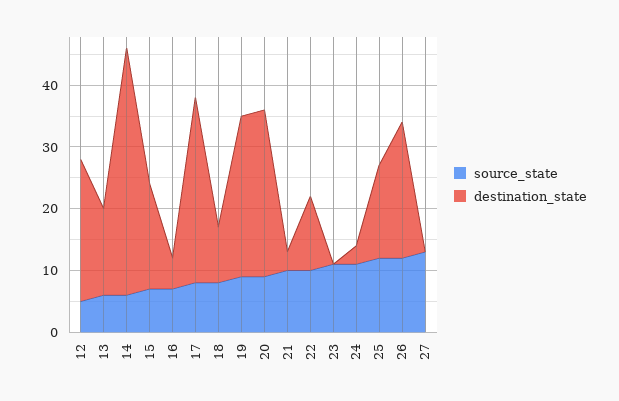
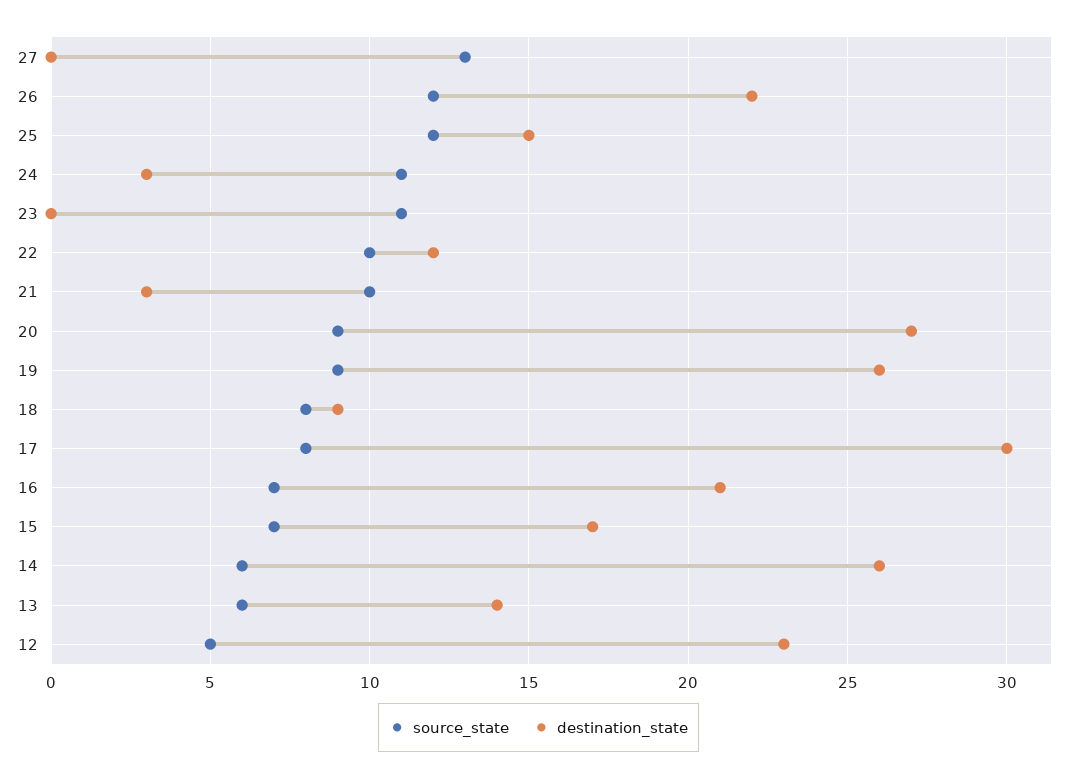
destination_state, 14: 40 -> 26
destination_state, 16: 5 -> 21

